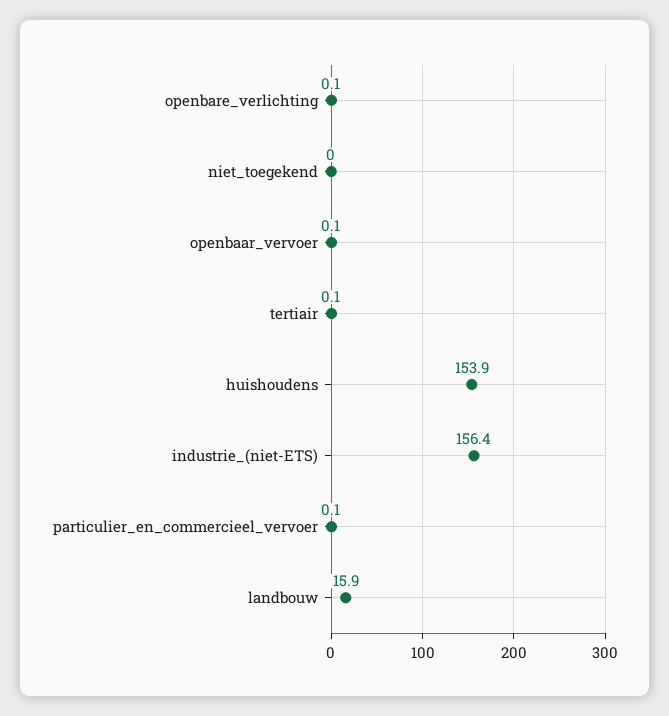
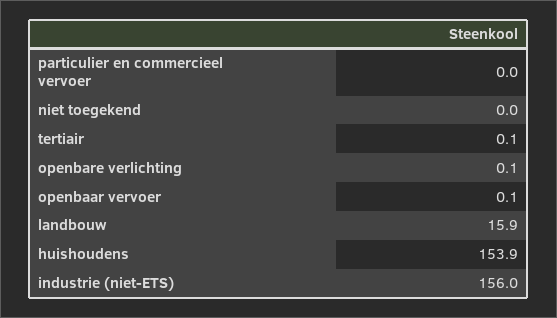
industrie_(niet-ETS): 156.4 -> 156
particulier_en_commercieel_vervoer: 0.1 -> 0

